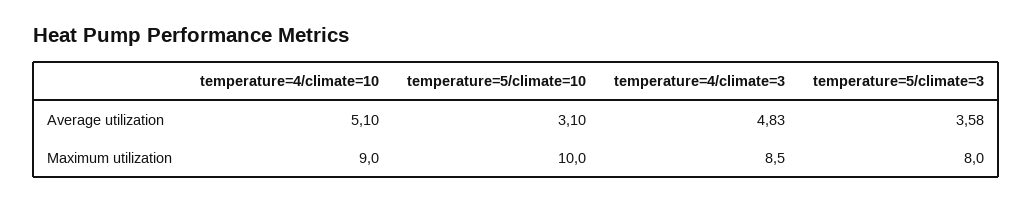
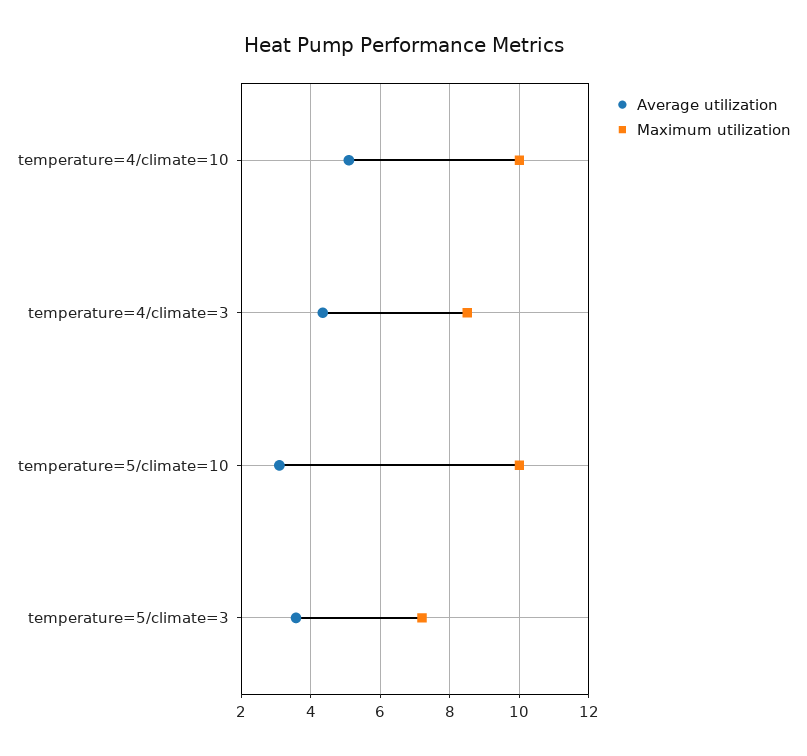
Average utilization, temperature=4/climate=3: 4.83 -> 4.4
Maximum utilization, temperature=4/climate=10: 9 -> 10
Maximum utilization, temperature=5/climate=3: 8 -> 7.2

